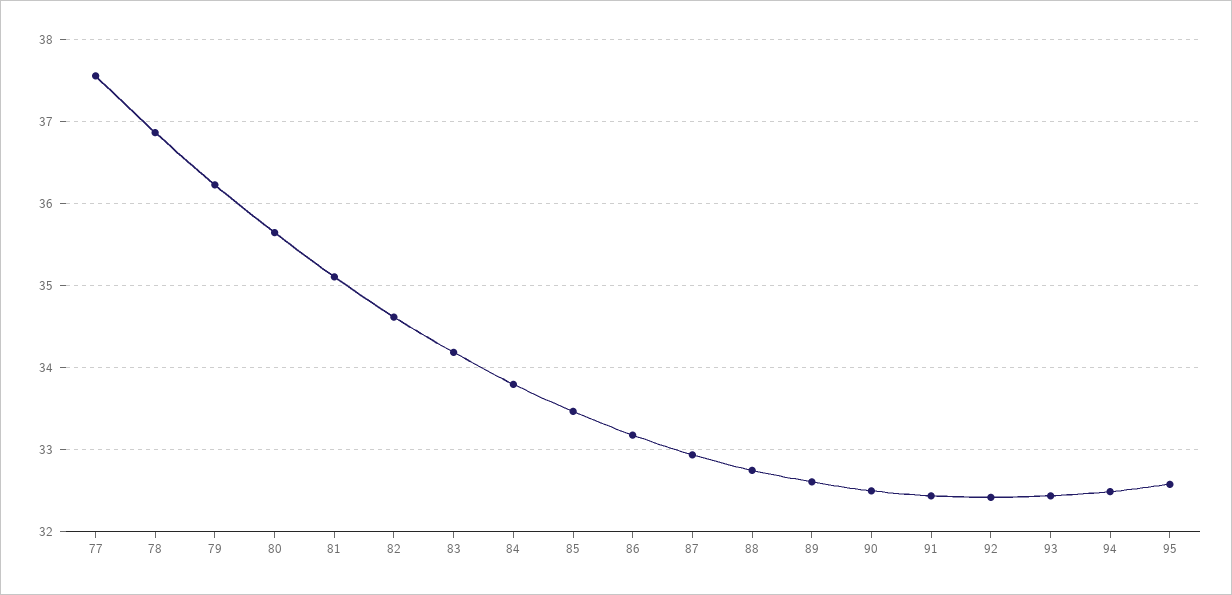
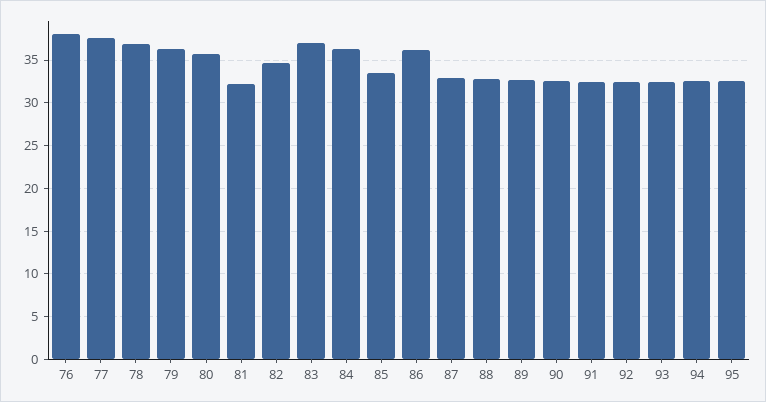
81: 35.1 -> 32
83: 34.2 -> 37
84: 33.8 -> 36
86: 33.2 -> 36
76: none -> 38

